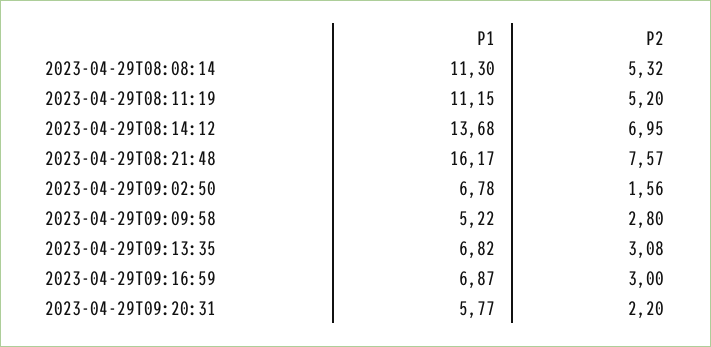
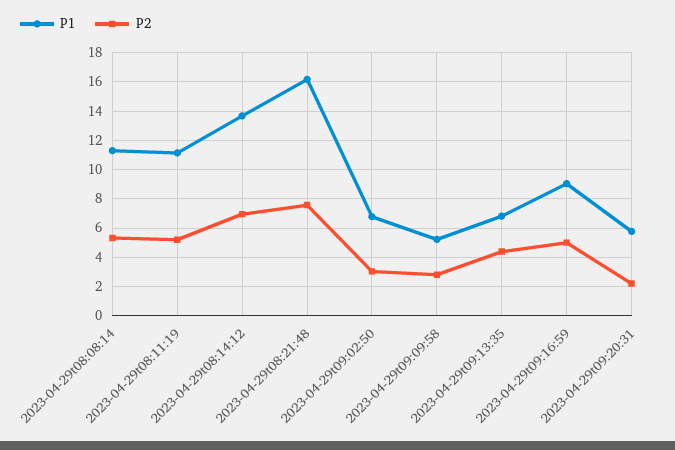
P2, 2023-04-29T09:02:50: 1.56 -> 3
P2, 2023-04-29T09:13:35: 3.08 -> 4.5
P1, 2023-04-29T09:16:59: 6.87 -> 9
P2, 2023-04-29T09:16:59: 3 -> 5

